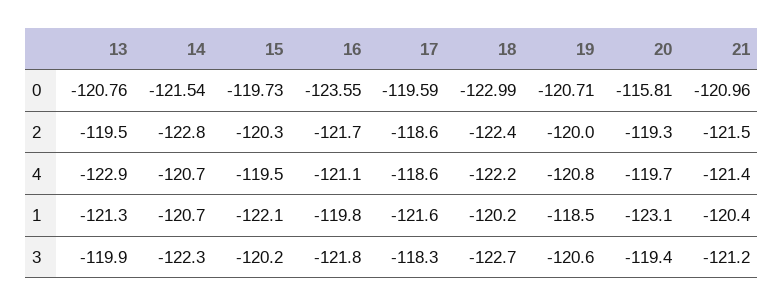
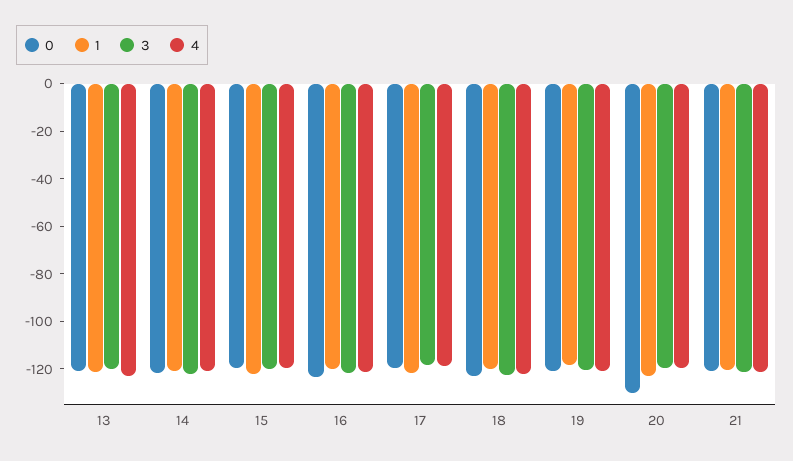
0, 20: -115.81 -> -130
2, 13: -119.5 -> none
2, 14: -122.8 -> none
2, 15: -120.3 -> none
2, 16: -121.7 -> none
2, 17: -118.6 -> none
2, 18: -122.4 -> none
2, 19: -120 -> none
2, 20: -119.3 -> none
2, 21: -121.5 -> none

